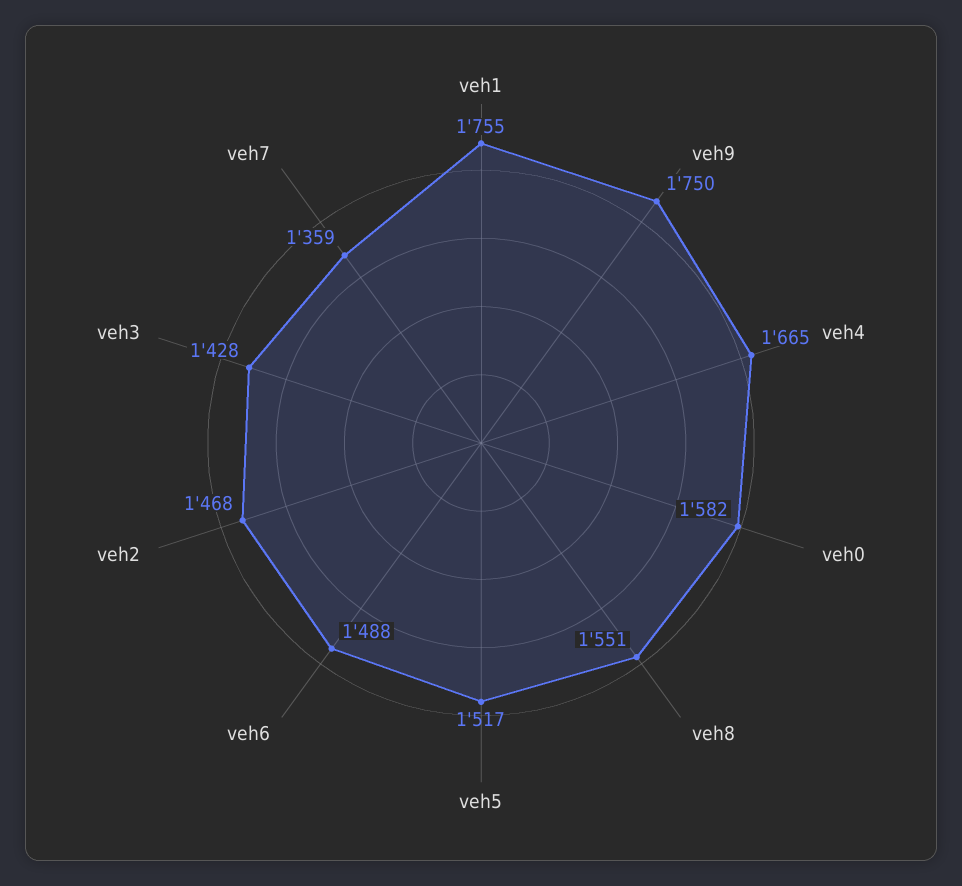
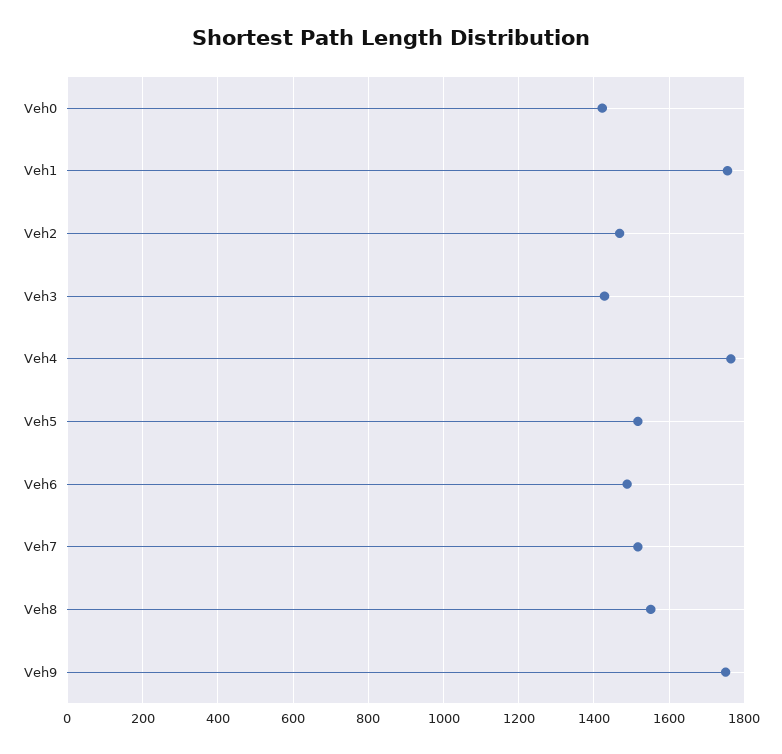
veh4: 1665 -> 1760
veh0: 1582 -> 1420
veh7: 1359 -> 1520

